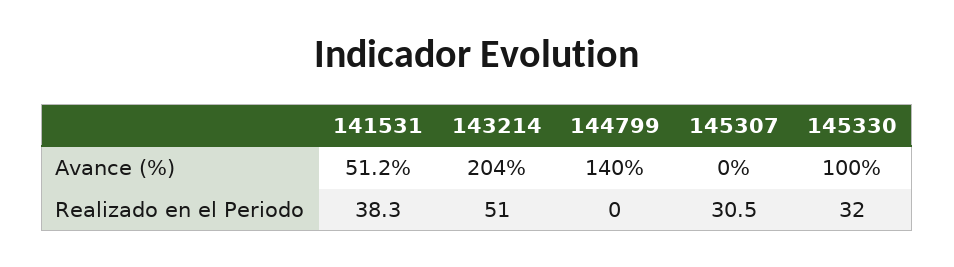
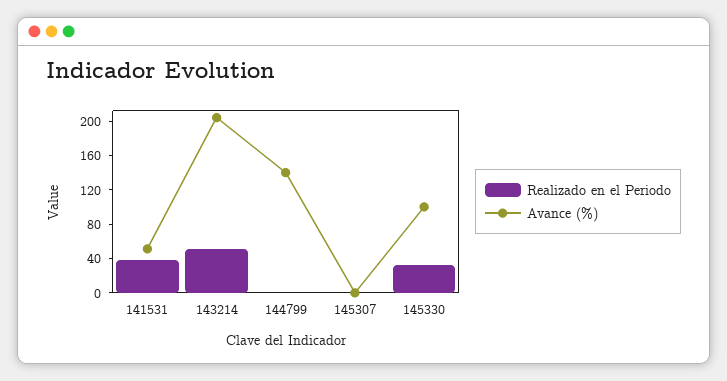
Realizado en el Periodo, 145307: 30.5 -> 0

